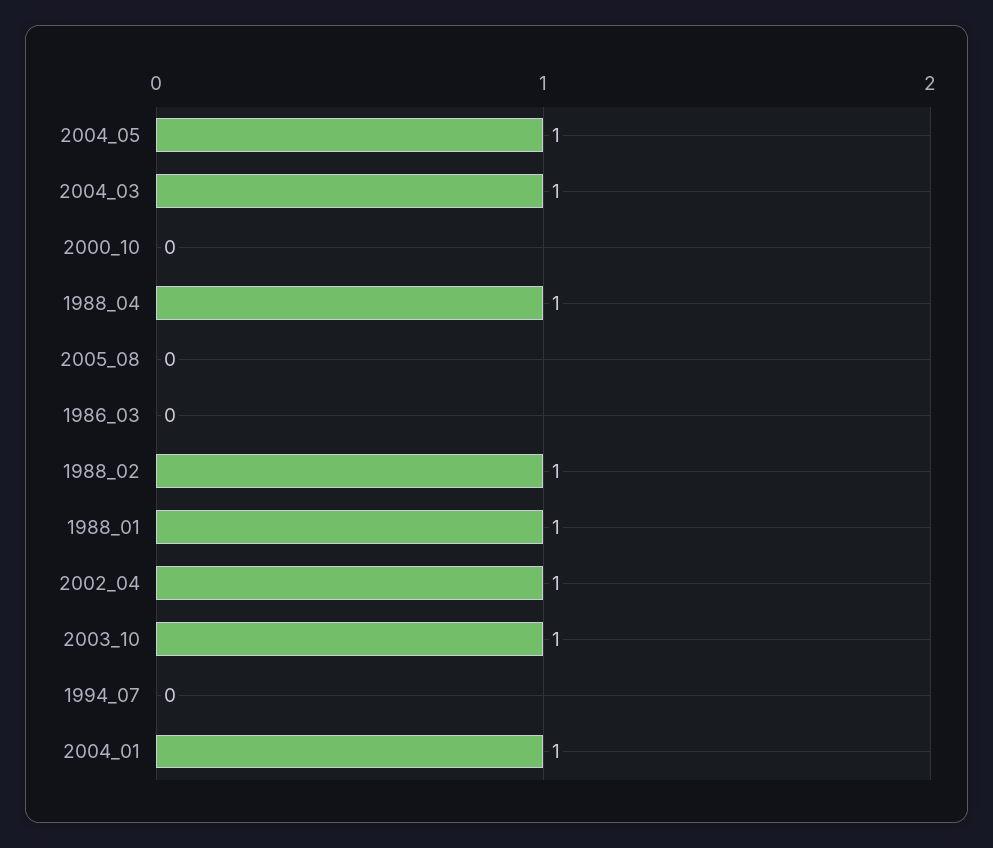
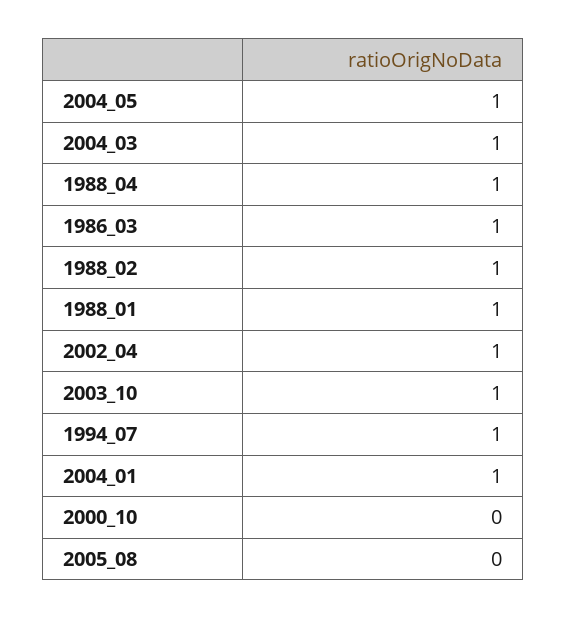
1986_03: 0 -> 1
1994_07: 0 -> 1

